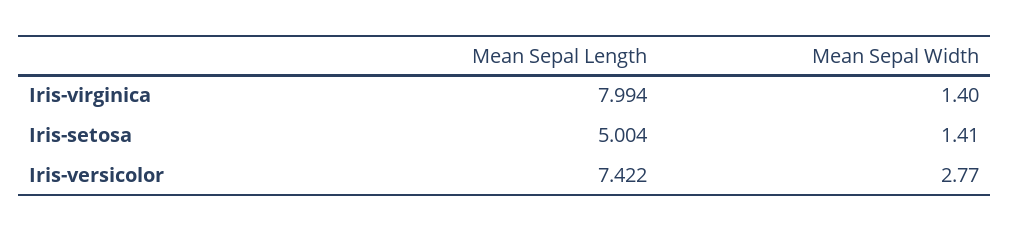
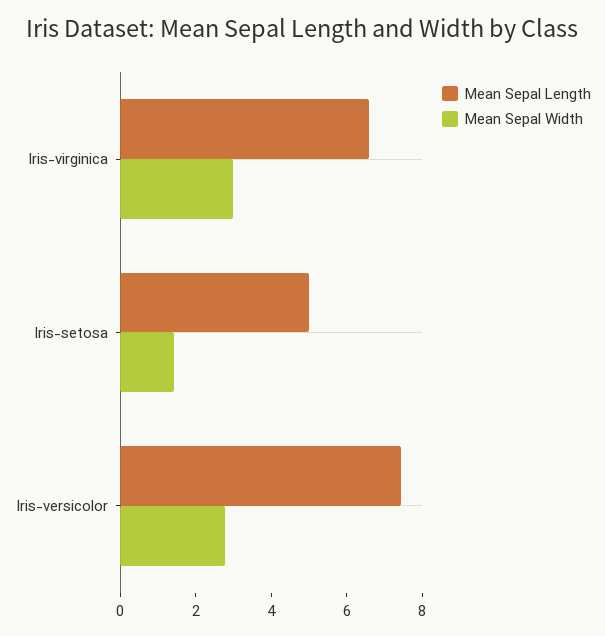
Mean Sepal Length, Iris-virginica: 7.994 -> 6.5
Mean Sepal Width, Iris-virginica: 1.4 -> 3

